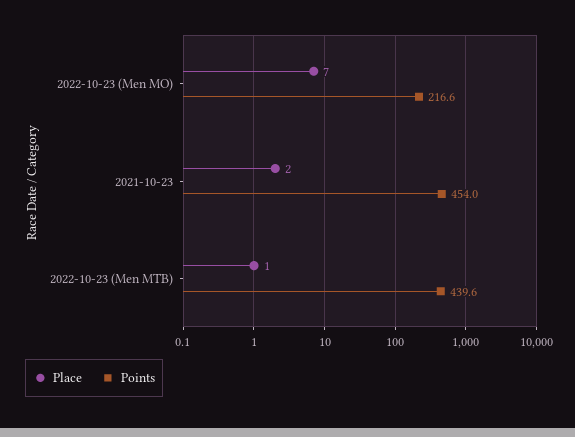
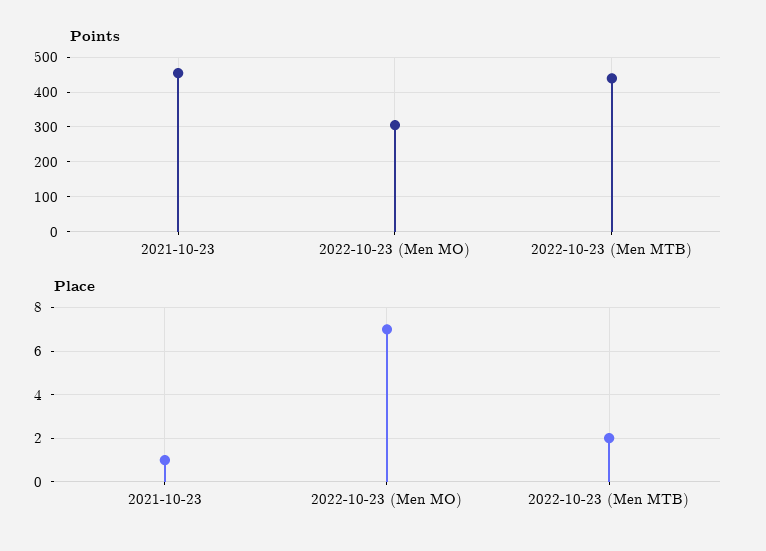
Points, 2022-10-23 (Men MO): 216.6 -> 300
Place, 2021-10-23: 2 -> 1
Place, 2022-10-23 (Men MTB): 1 -> 2

